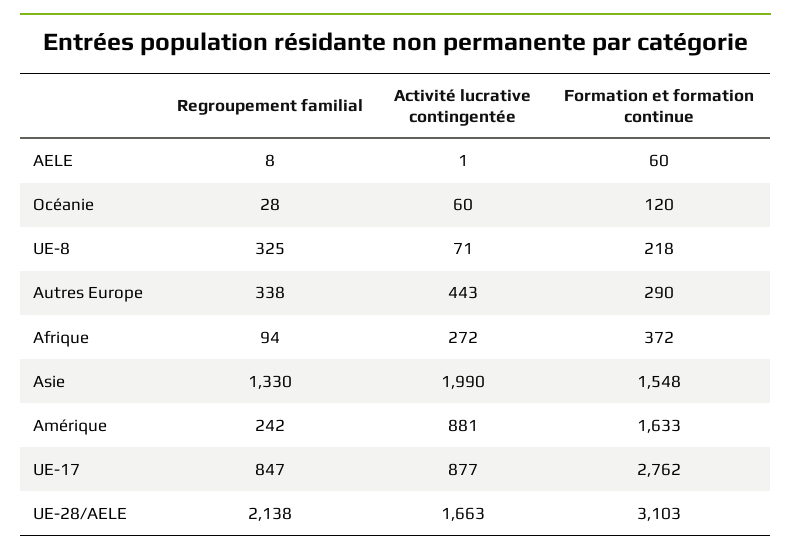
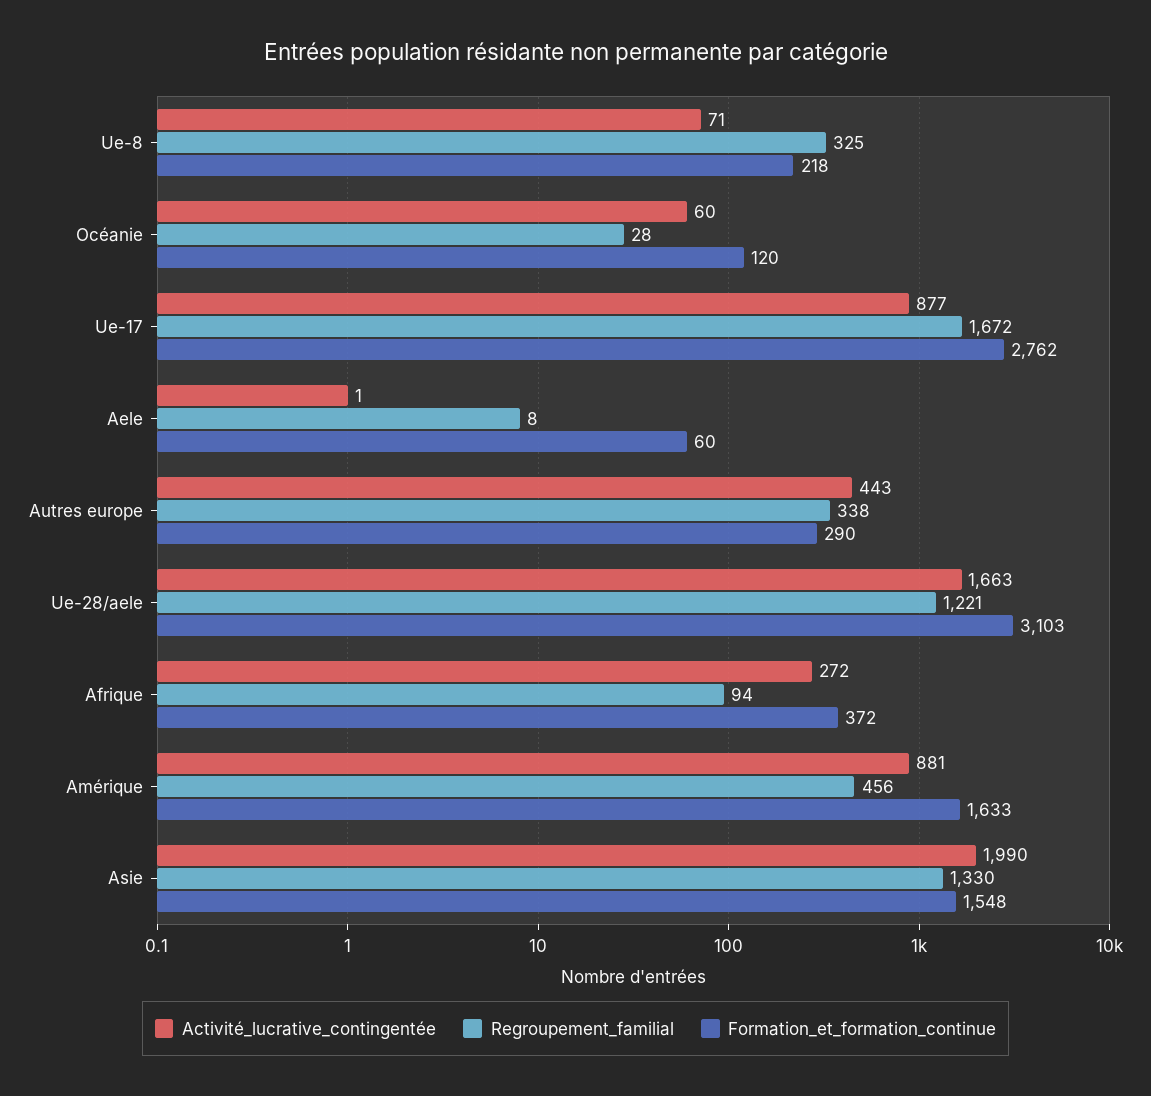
Regroupement familial, Amérique: 242 -> 456
Regroupement familial, UE-17: 847 -> 1672
Regroupement familial, UE-28/AELE: 2138 -> 1221

